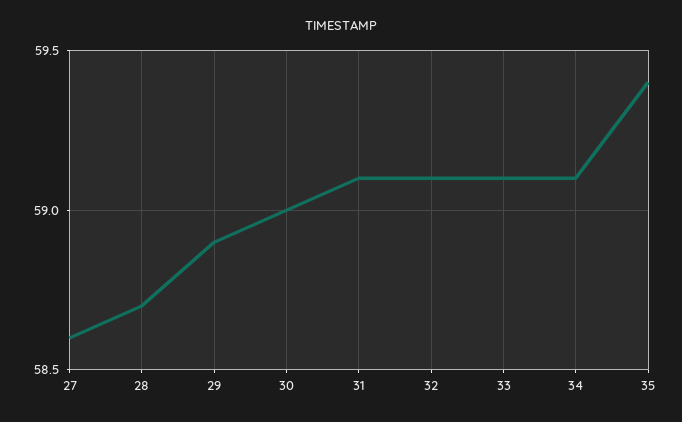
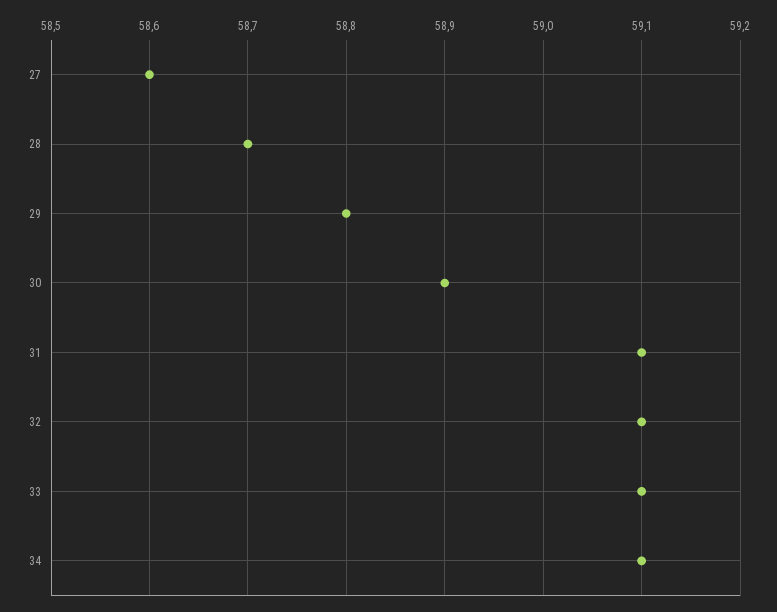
29: 58.9 -> 58.8
30: 59 -> 58.9
35: 59.4 -> none

